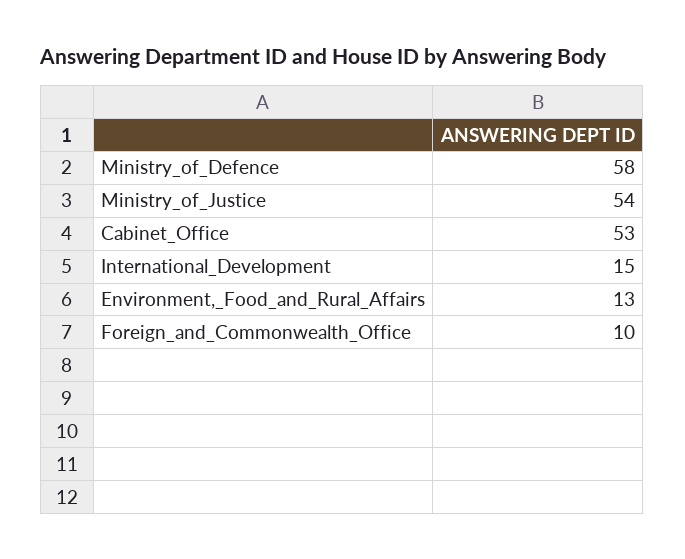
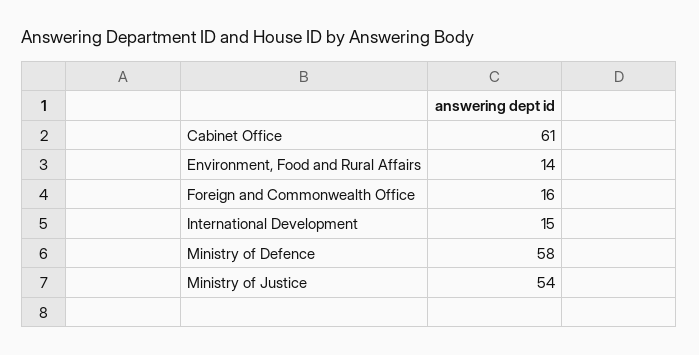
Cabinet_Office: 53 -> 61
Environment,_Food_and_Rural_Affairs: 13 -> 14
Foreign_and_Commonwealth_Office: 10 -> 16

